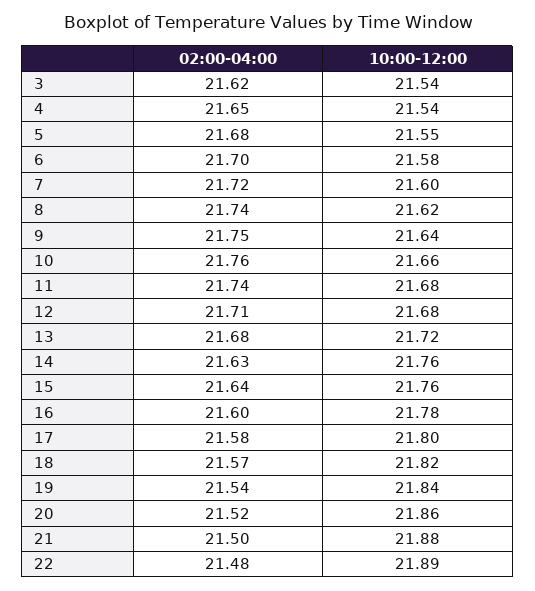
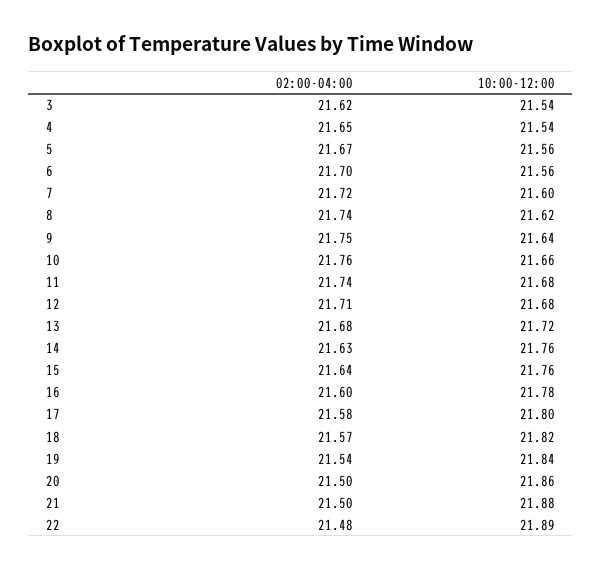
02:00-04:00, 5: 21.68 -> 21.67
10:00-12:00, 5: 21.55 -> 21.56
10:00-12:00, 6: 21.58 -> 21.56
02:00-04:00, 20: 21.52 -> 21.5

